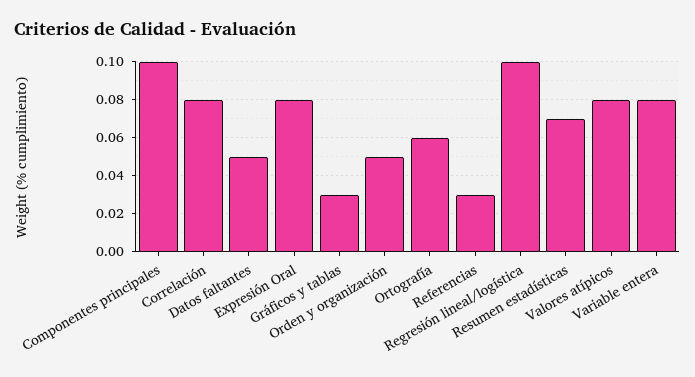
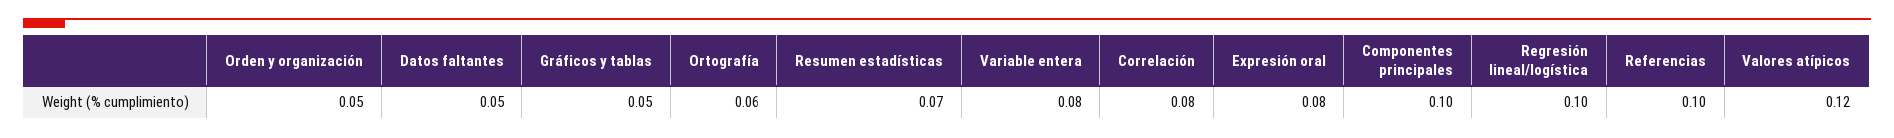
Gráficos y tablas: 0.03 -> 0.05
Referencias: 0.03 -> 0.1
Valores atípicos: 0.08 -> 0.12

